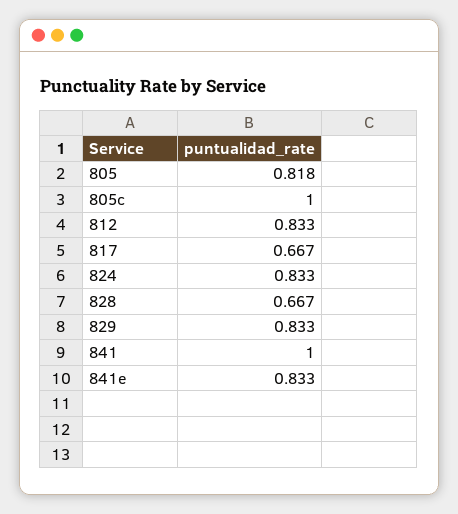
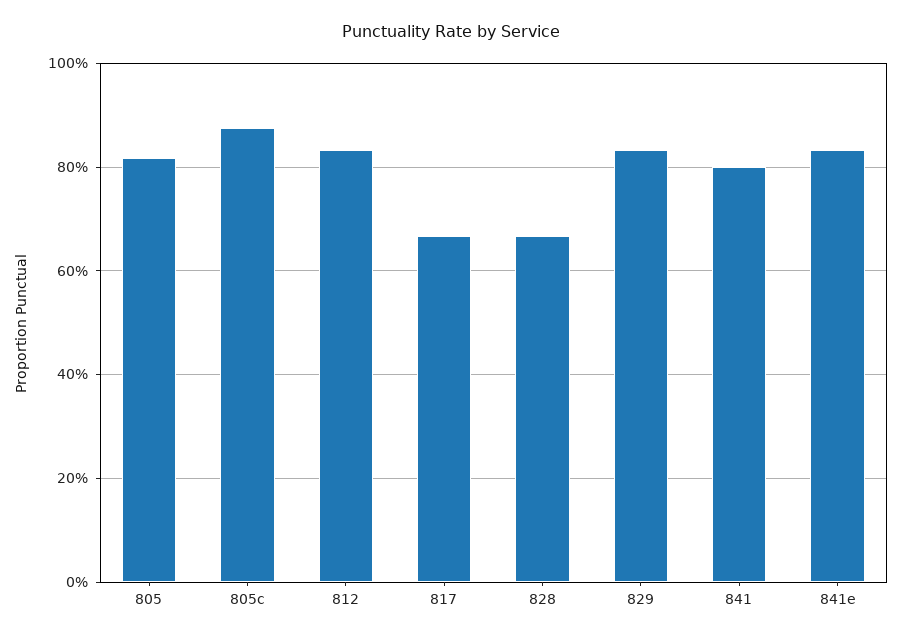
805c: 1 -> 0.88
824: 0.833 -> none
841: 1 -> 0.8

